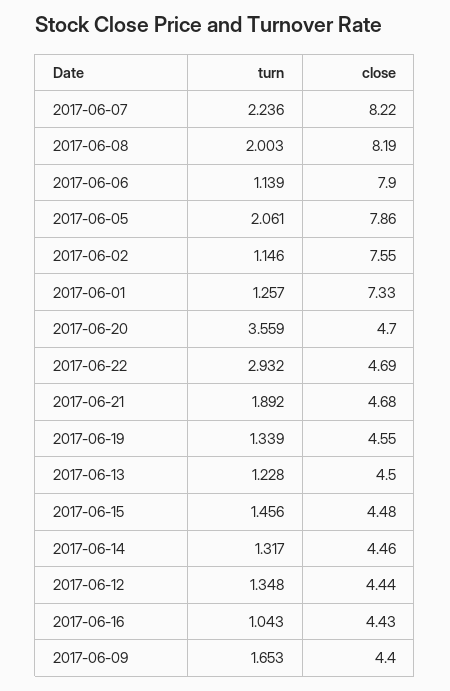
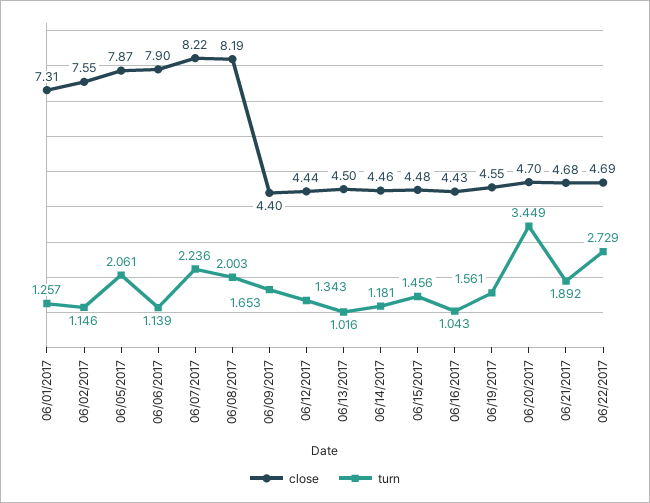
close, 2017-06-05: 7.86 -> 7.87
close, 2017-06-01: 7.33 -> 7.31
turn, 2017-06-20: 3.559 -> 3.449
turn, 2017-06-22: 2.932 -> 2.729
turn, 2017-06-19: 1.339 -> 1.561
turn, 2017-06-13: 1.228 -> 1.016
turn, 2017-06-14: 1.317 -> 1.181
turn, 2017-06-12: 1.348 -> 1.343

